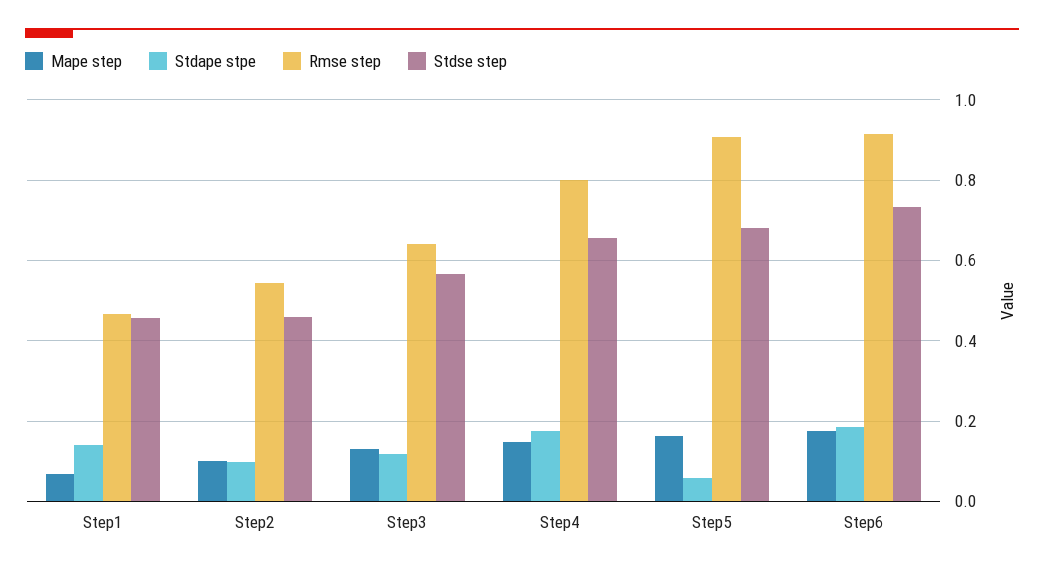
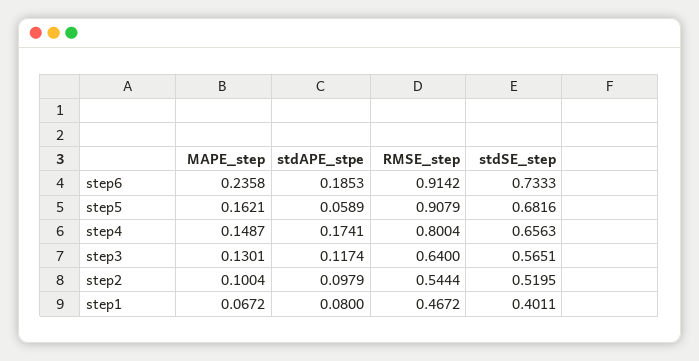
Stdape stpe, Step1: 0.14 -> 0.08
Stdse step, Step1: 0.46 -> 0.4011
Stdse step, Step2: 0.46 -> 0.5195
Mape step, Step6: 0.18 -> 0.2358

